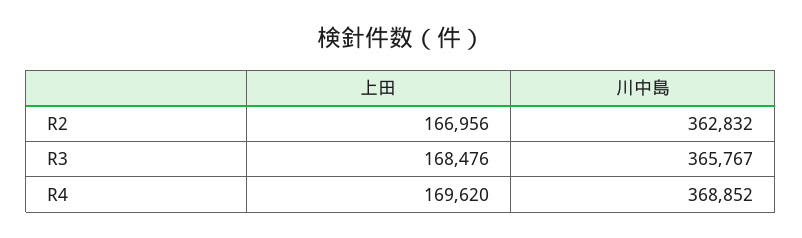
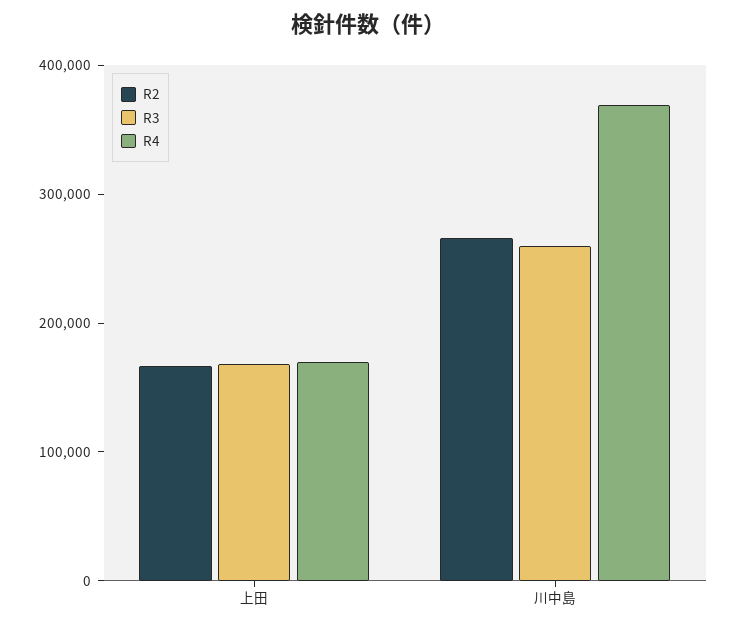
R2, 川中島: 362832 -> 260000
R3, 川中島: 365767 -> 260000

